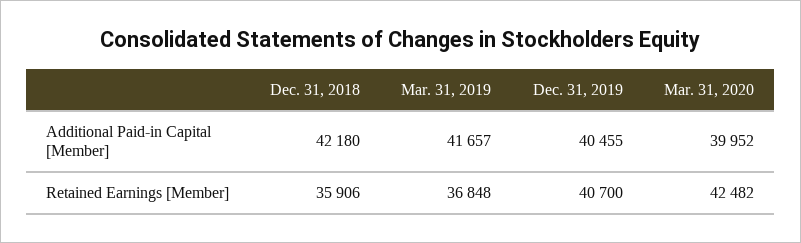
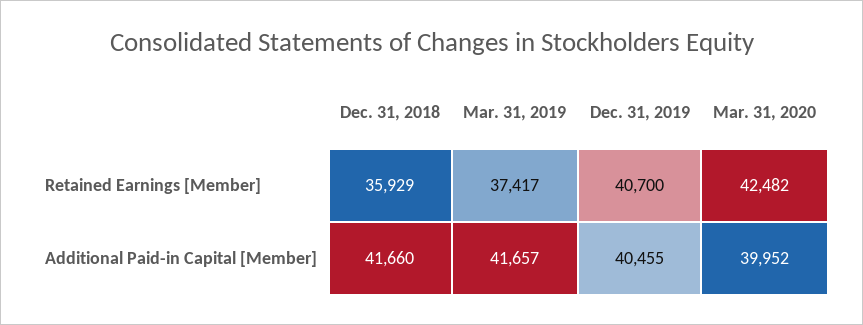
Dec. 31, 2018, Additional Paid-in Capital [Member]: 42180 -> 41660
Dec. 31, 2018, Retained Earnings [Member]: 35906 -> 35929
Mar. 31, 2019, Retained Earnings [Member]: 36848 -> 37417

